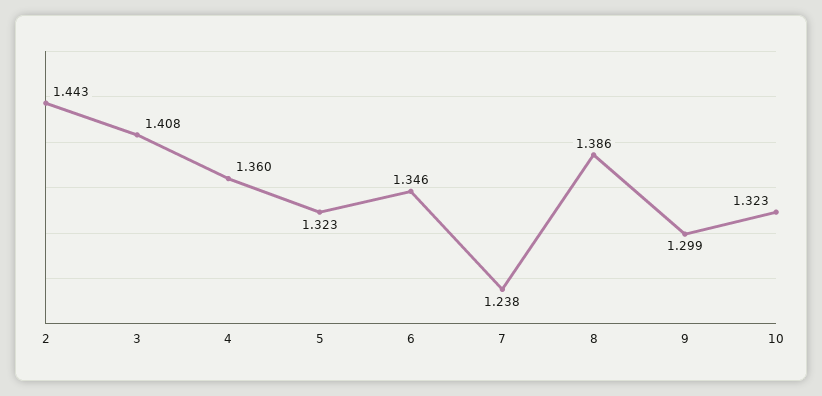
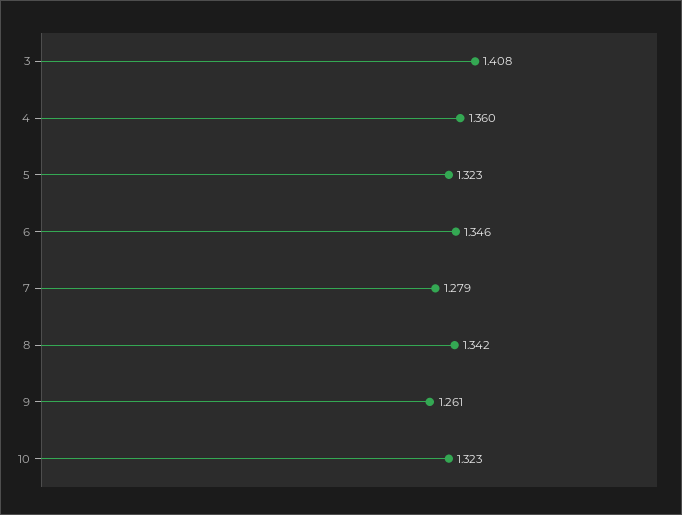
2: 1.443 -> none
7: 1.238 -> 1.279
8: 1.386 -> 1.342
9: 1.299 -> 1.261

